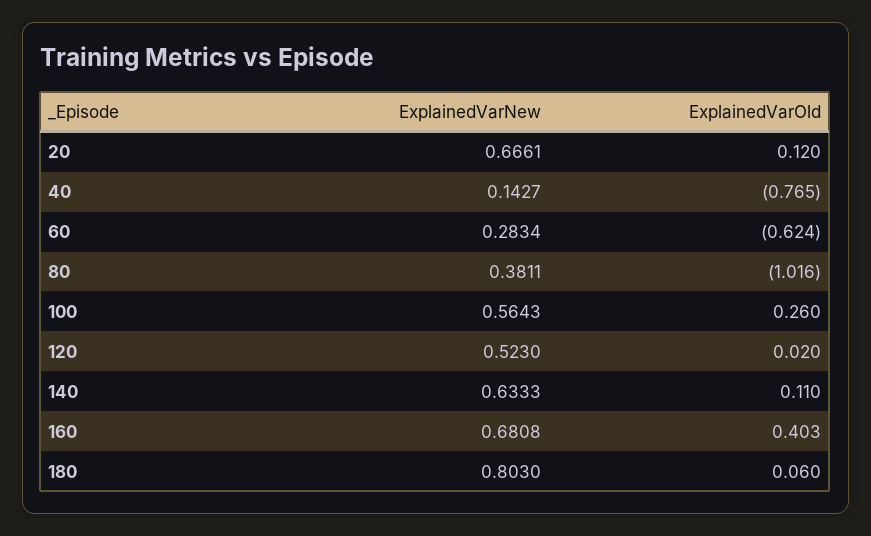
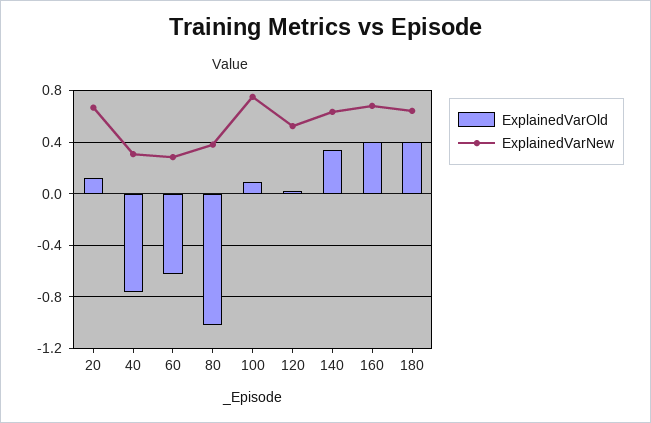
ExplainedVarNew, 40: 0.1427 -> 0.3
ExplainedVarNew, 100: 0.5643 -> 0.75
ExplainedVarOld, 100: 0.26 -> 0.1
ExplainedVarOld, 140: 0.11 -> 0.35
ExplainedVarNew, 180: 0.803 -> 0.65
ExplainedVarOld, 180: 0.06 -> 0.4

